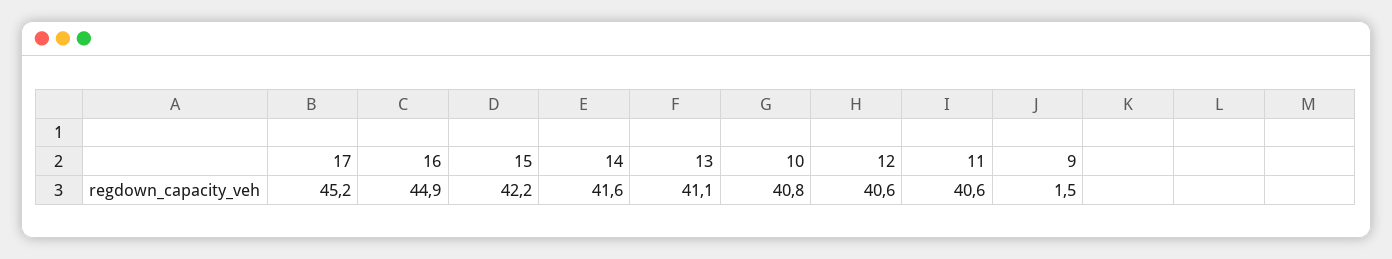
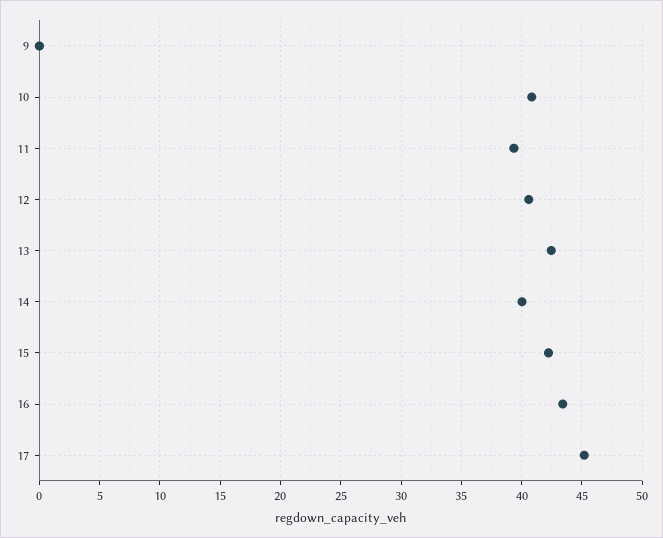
16: 44.9 -> 43.5
14: 41.6 -> 40
13: 41.1 -> 42.5
11: 40.6 -> 39.5
9: 1.5 -> 0

